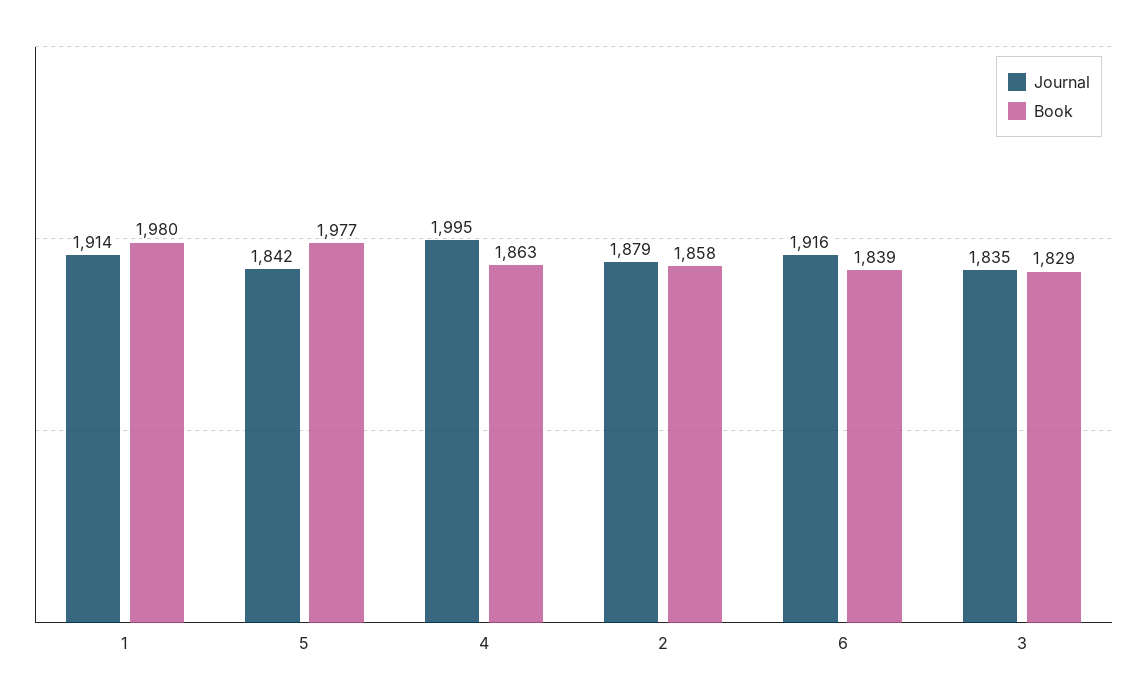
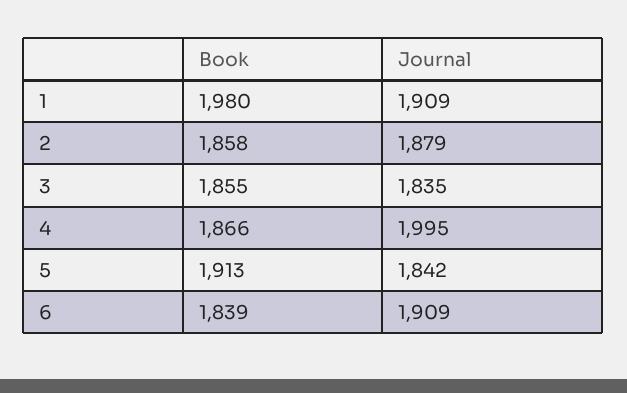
Journal, 1: 1914 -> 1909
Book, 5: 1977 -> 1913
Book, 4: 1863 -> 1866
Journal, 6: 1916 -> 1909
Book, 3: 1829 -> 1855

